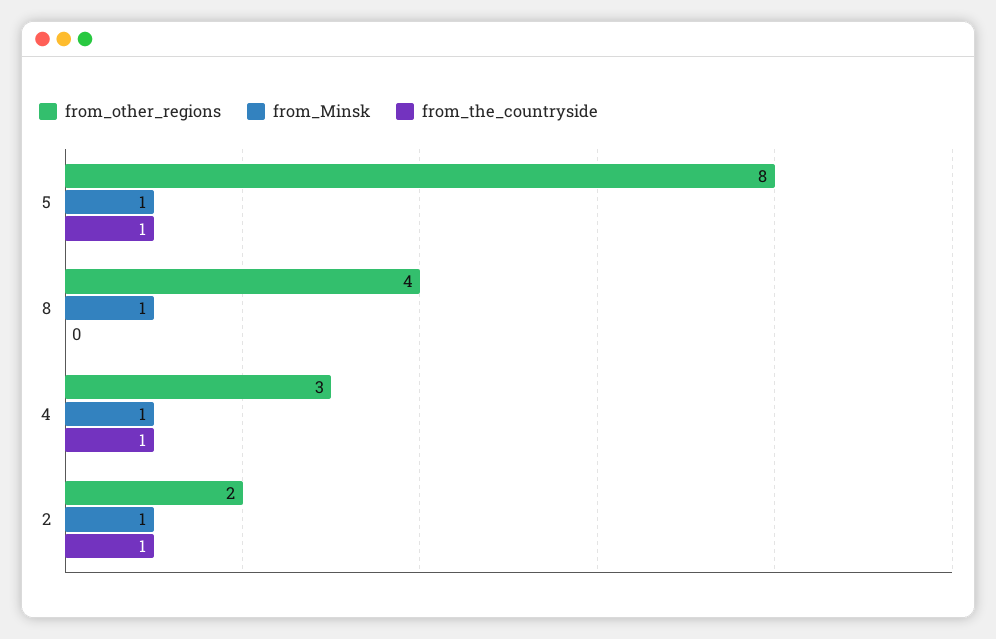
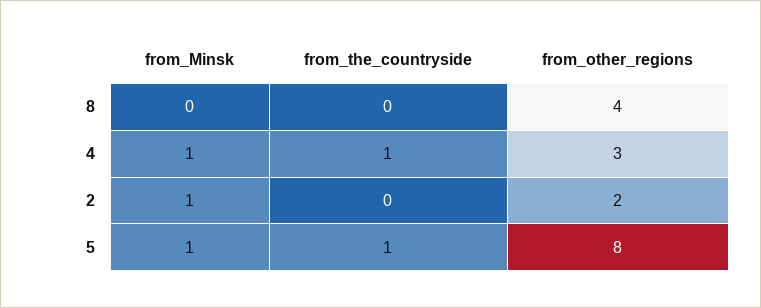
from_Minsk, 8: 1 -> 0
from_the_countryside, 2: 1 -> 0

